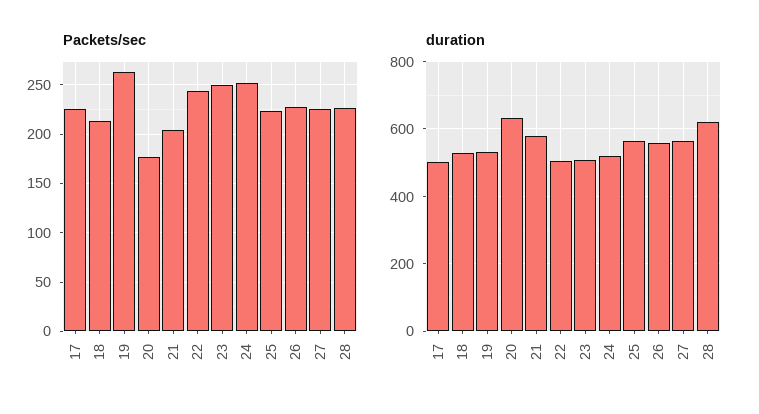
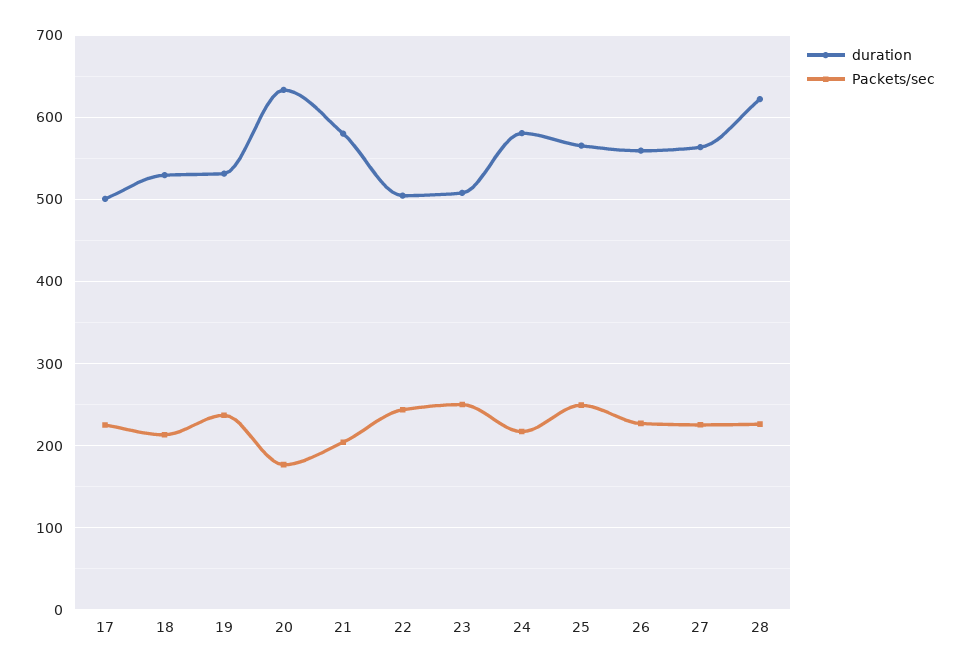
Packets/sec, 19: 260 -> 240
Packets/sec, 24: 250 -> 220
Packets/sec, 25: 220 -> 250
duration, 24: 520 -> 580

